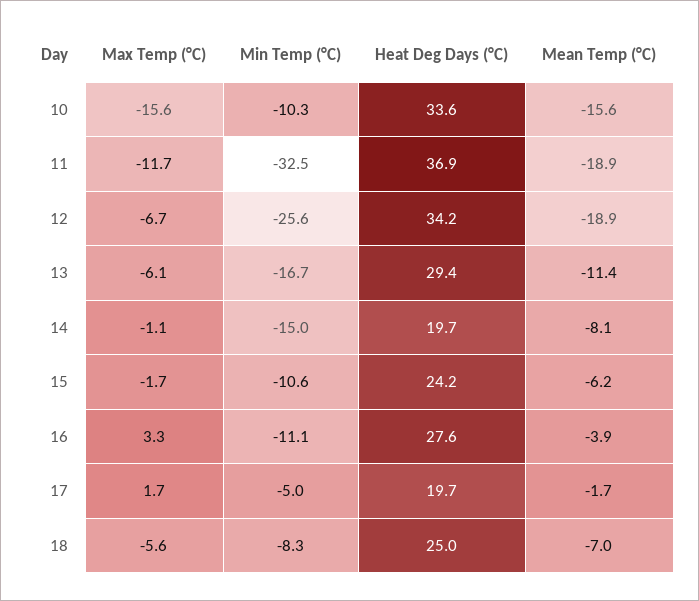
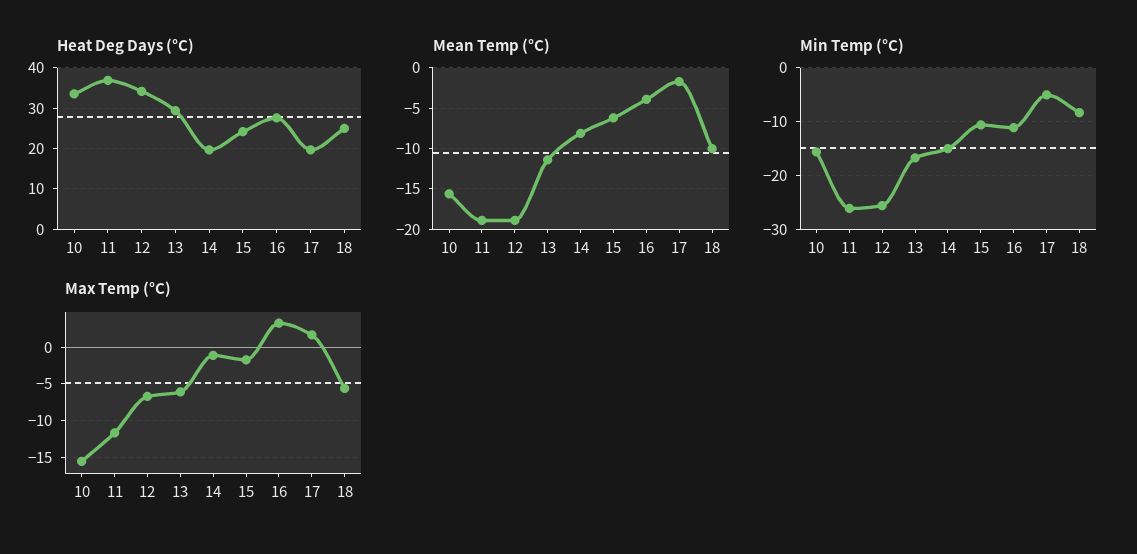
Min Temp (°C), 10: -10.3 -> -16
Min Temp (°C), 11: -32.5 -> -26
Mean Temp (°C), 18: -7 -> -10

